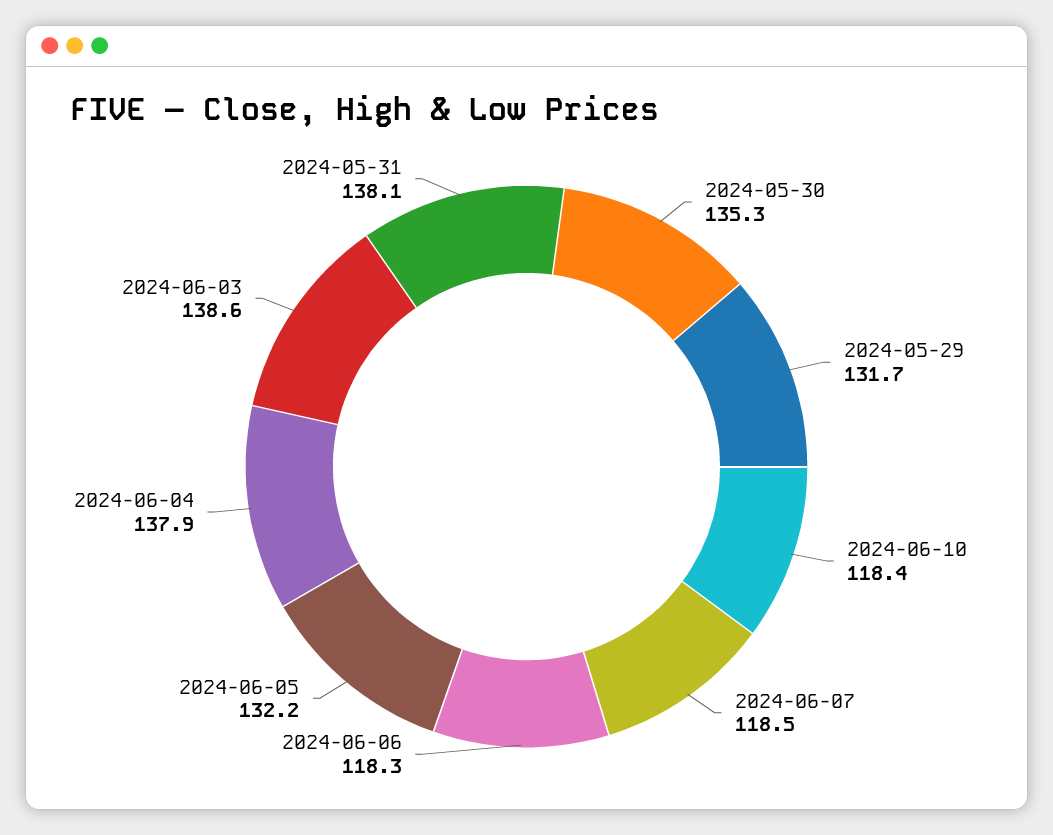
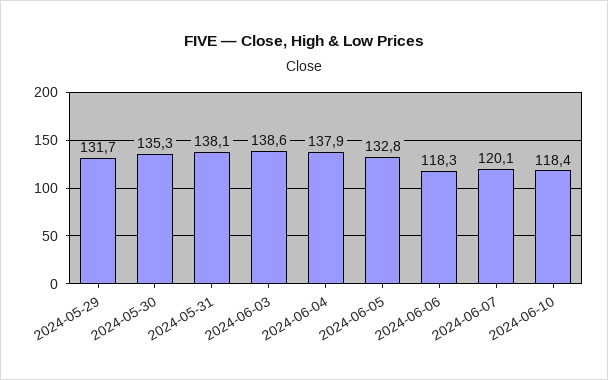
2024-06-07: 118.5 -> 120.1
2024-06-05: 132.2 -> 132.8

